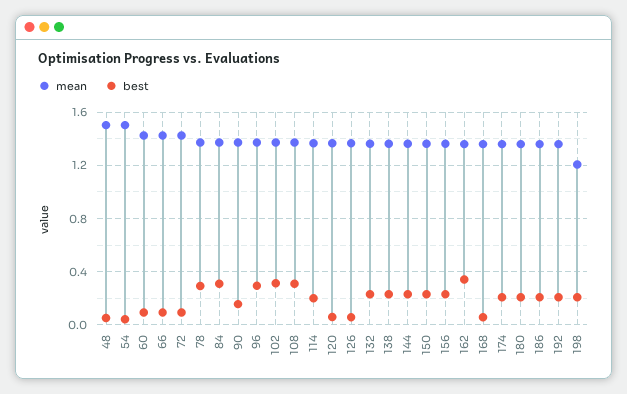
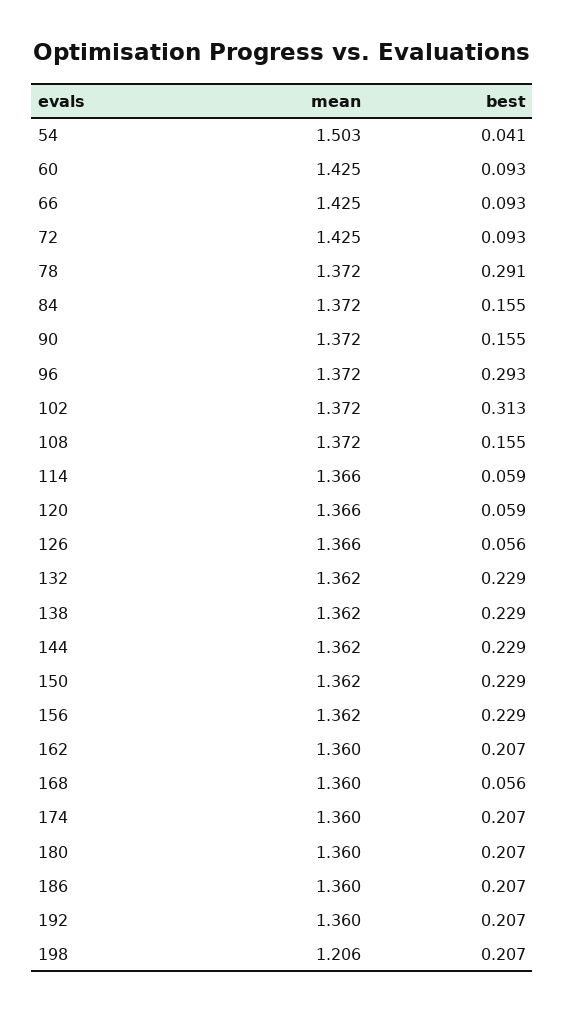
mean, 48: 1.5 -> none
best, 48: 0.05 -> none
best, 84: 0.3 -> 0.155
best, 108: 0.3 -> 0.155
best, 114: 0.2 -> 0.059
best, 162: 0.35 -> 0.207

